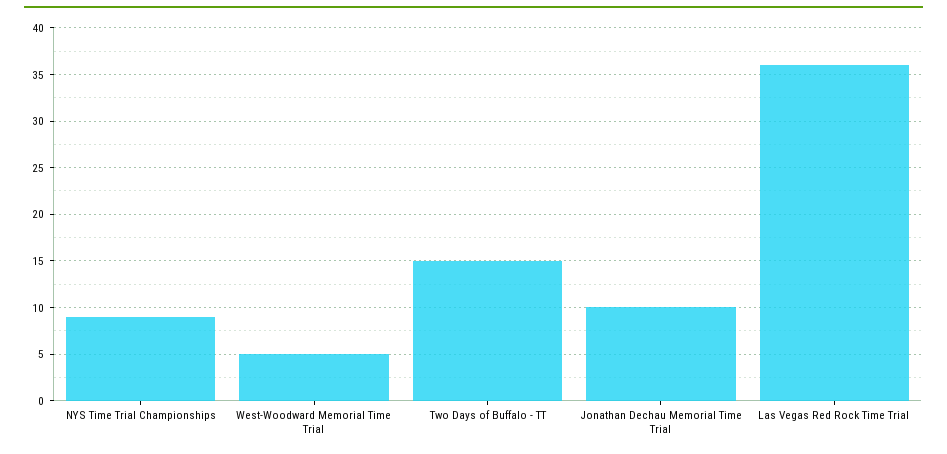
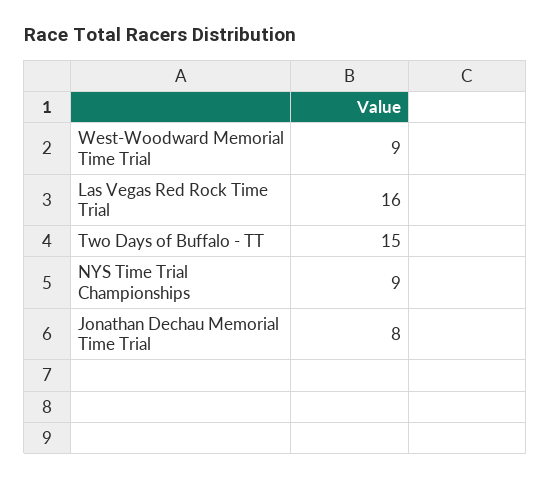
West-Woodward Memorial Time Trial: 5 -> 9
Jonathan Dechau Memorial Time Trial: 10 -> 8
Las Vegas Red Rock Time Trial: 36 -> 16

